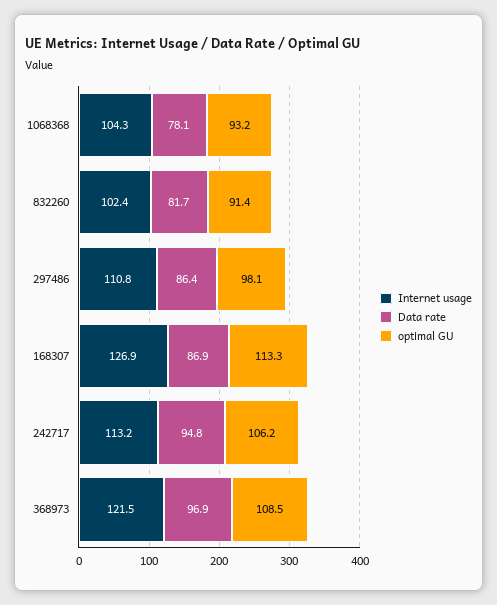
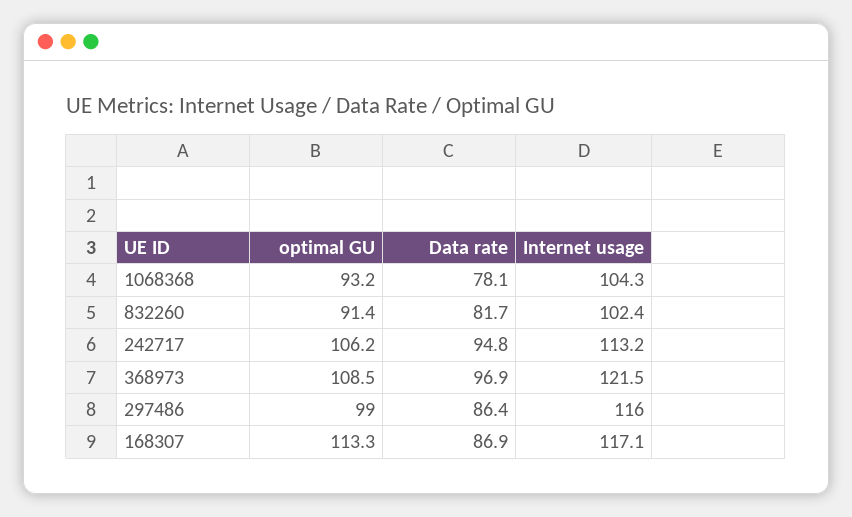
Internet usage, 297486: 110.8 -> 116
optimal GU, 297486: 98.1 -> 99
Internet usage, 168307: 126.9 -> 117.1

